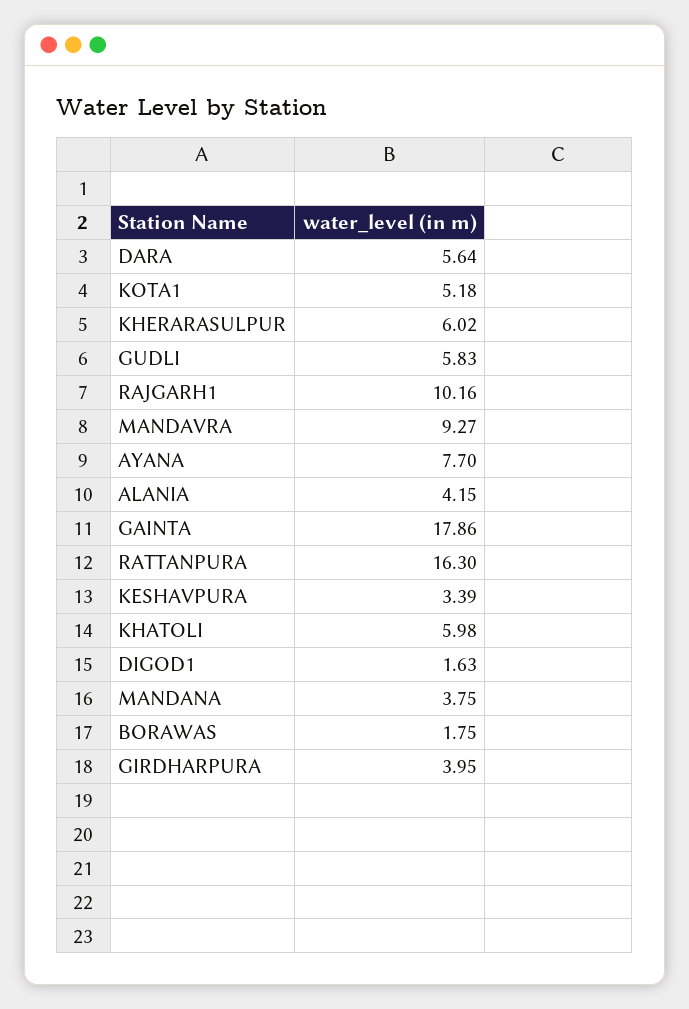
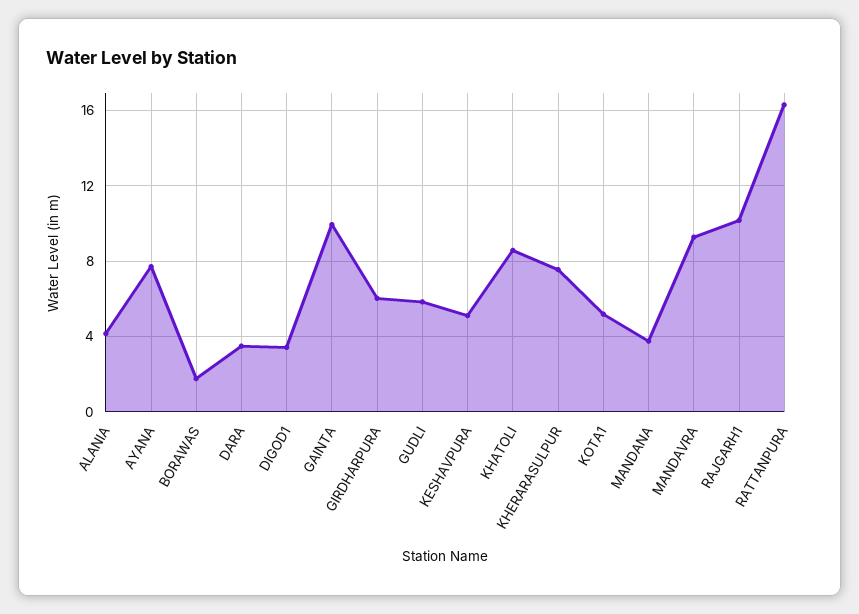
DARA: 5.64 -> 3.5
KHERARASULPUR: 6.02 -> 7.5
GAINTA: 17.86 -> 10
KESHAVPURA: 3.39 -> 5
KHATOLI: 5.98 -> 8.5
DIGOD1: 1.63 -> 3.5
GIRDHARPURA: 3.95 -> 6

